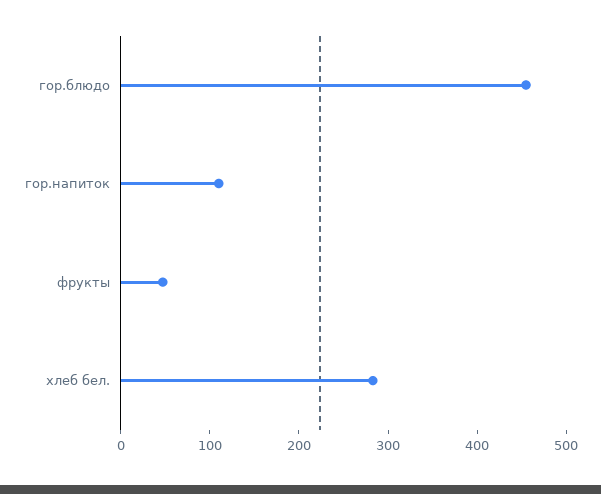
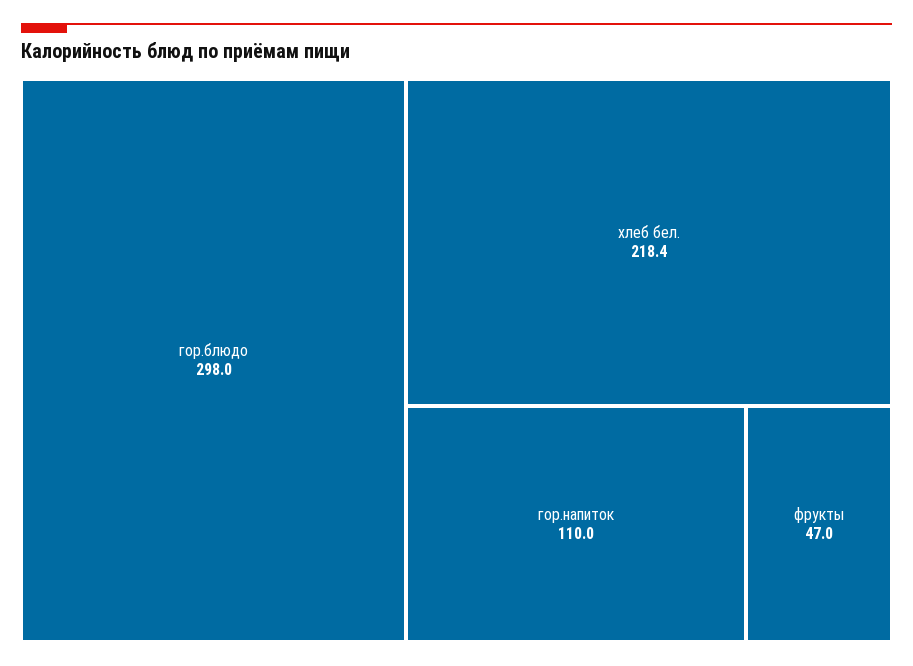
гор.блюдо: 460 -> 298
хлеб бел.: 280 -> 218.4

